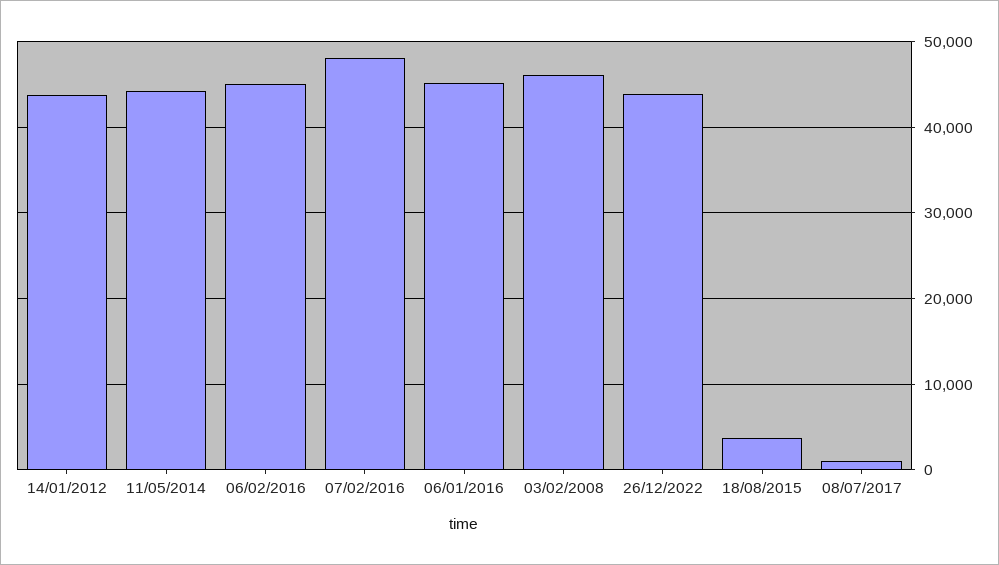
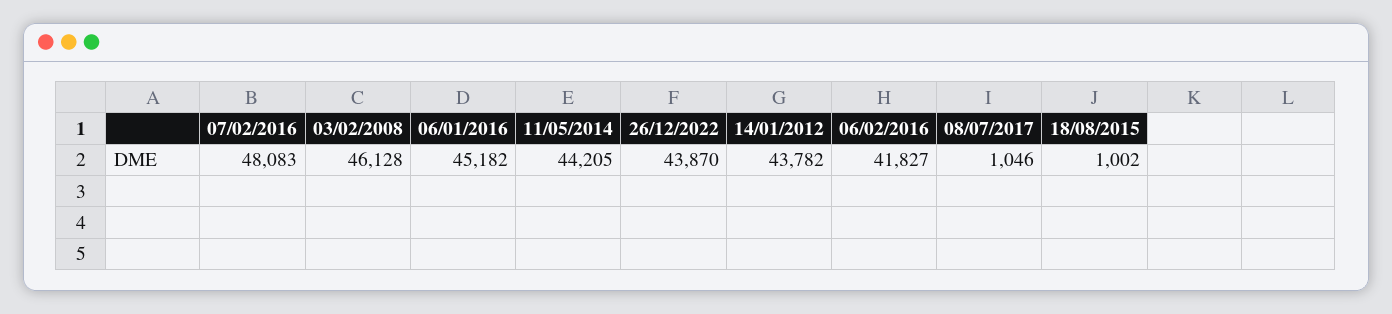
06/02/2016: 45000 -> 41827
18/08/2015: 4000 -> 1002

